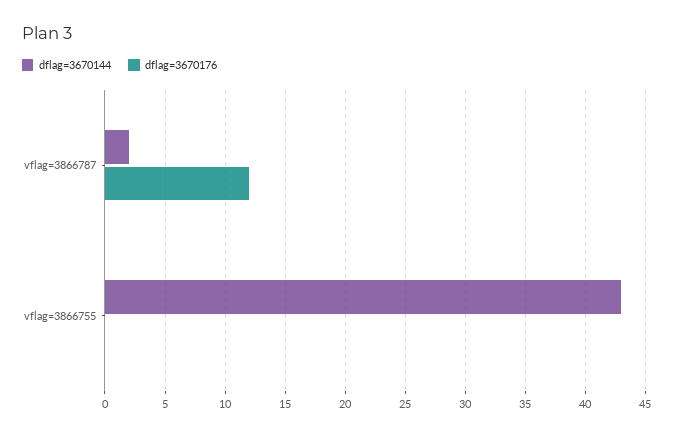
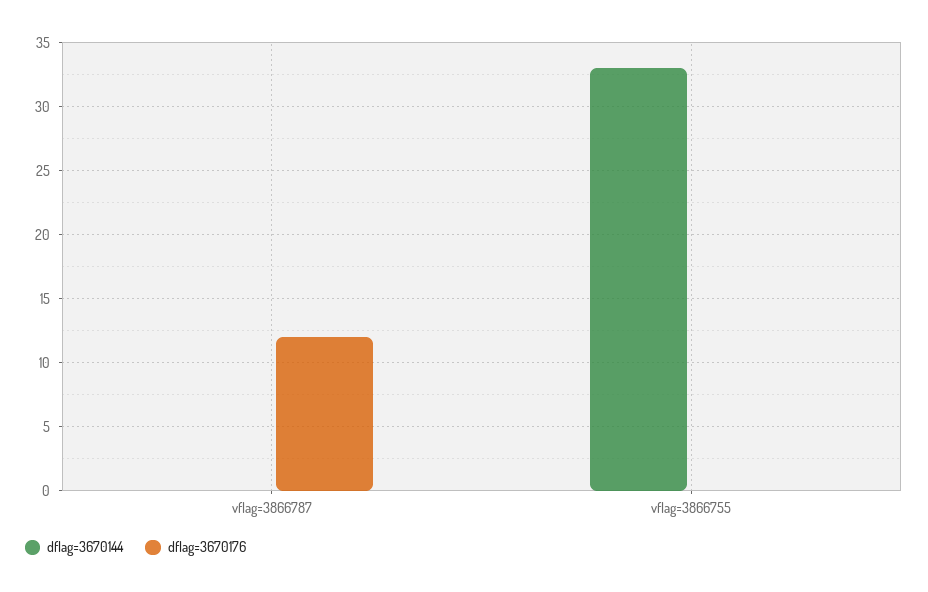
dflag=3670144, vflag=3866787: 2 -> 0
dflag=3670144, vflag=3866755: 43 -> 33

